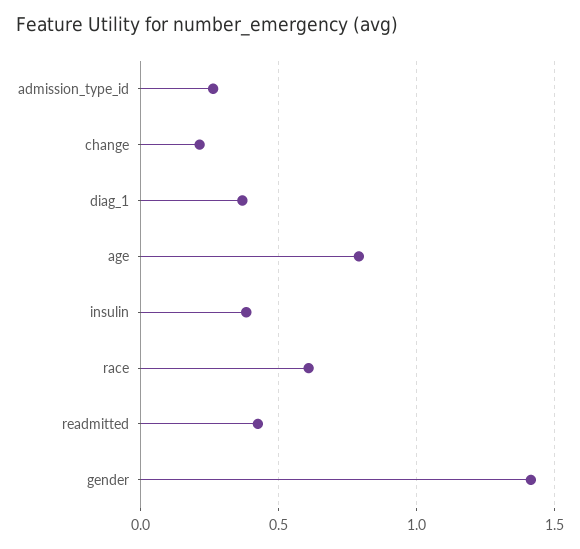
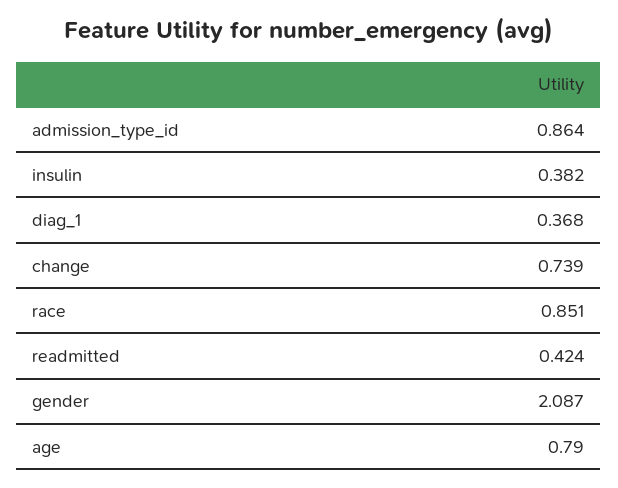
admission_type_id: 0.25 -> 0.864
change: 0.2 -> 0.739
race: 0.6 -> 0.851
gender: 1.4 -> 2.087

